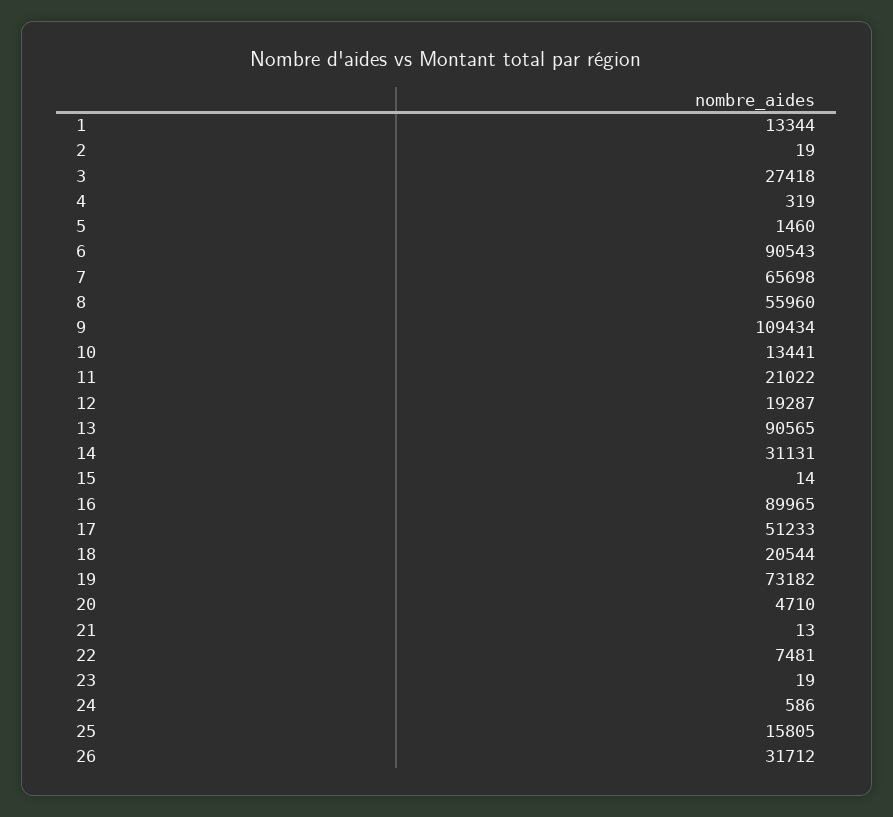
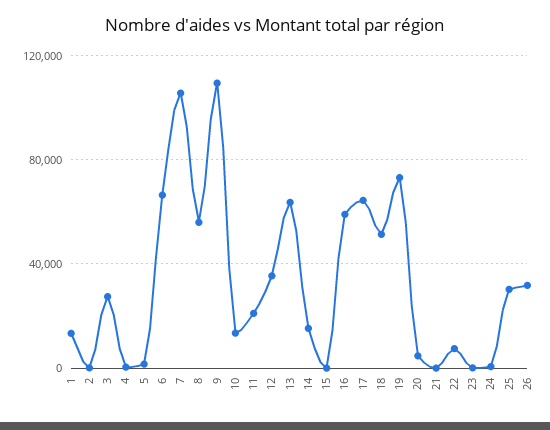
6: 90543 -> 65000
7: 65698 -> 105000
12: 19287 -> 35000
13: 90565 -> 65000
14: 31131 -> 15000
16: 89965 -> 60000
17: 51233 -> 65000
18: 20544 -> 50000
25: 15805 -> 30000

